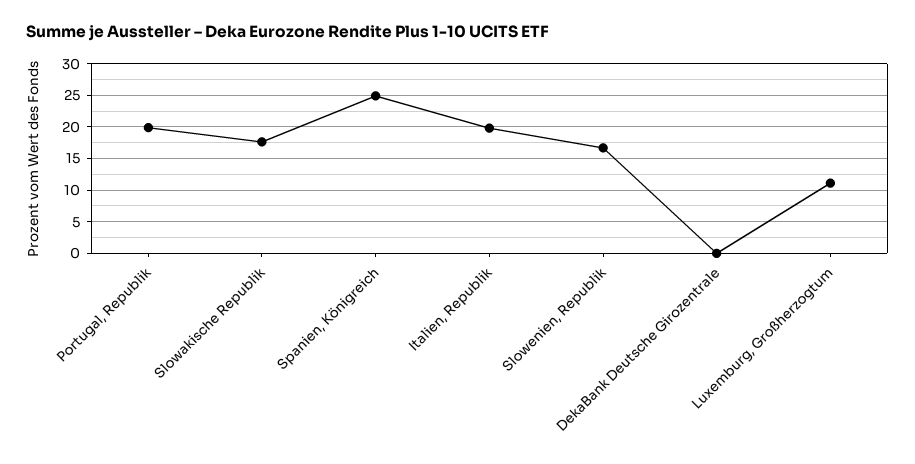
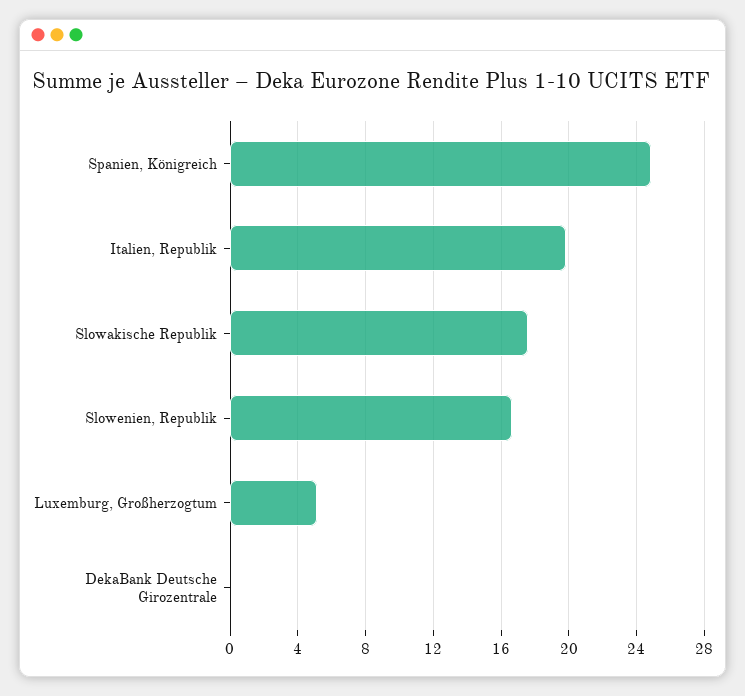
Portugal, Republik: 20 -> none
Luxemburg, Großherzogtum: 11 -> 5

